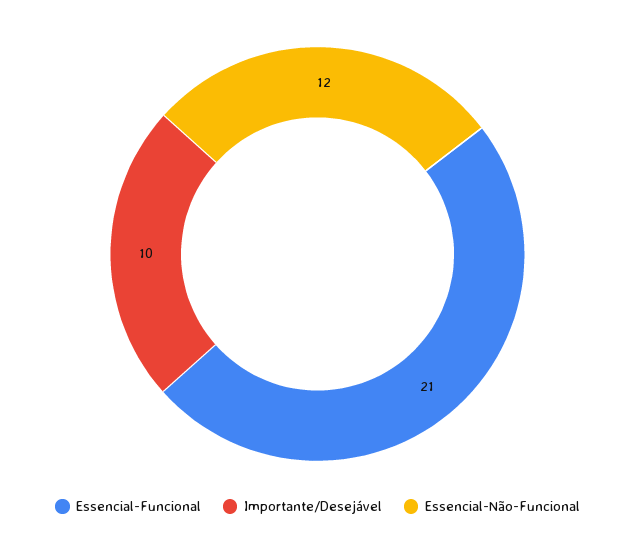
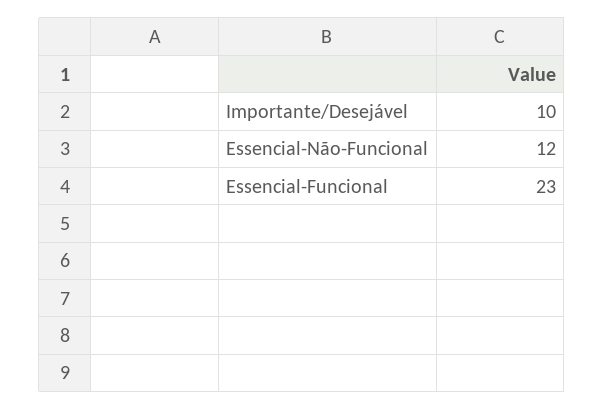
Essencial-Funcional: 21 -> 23

